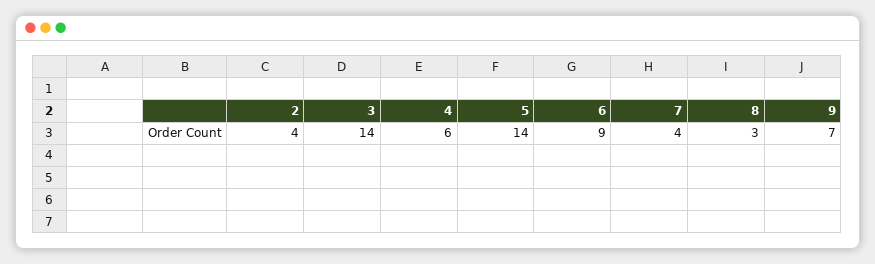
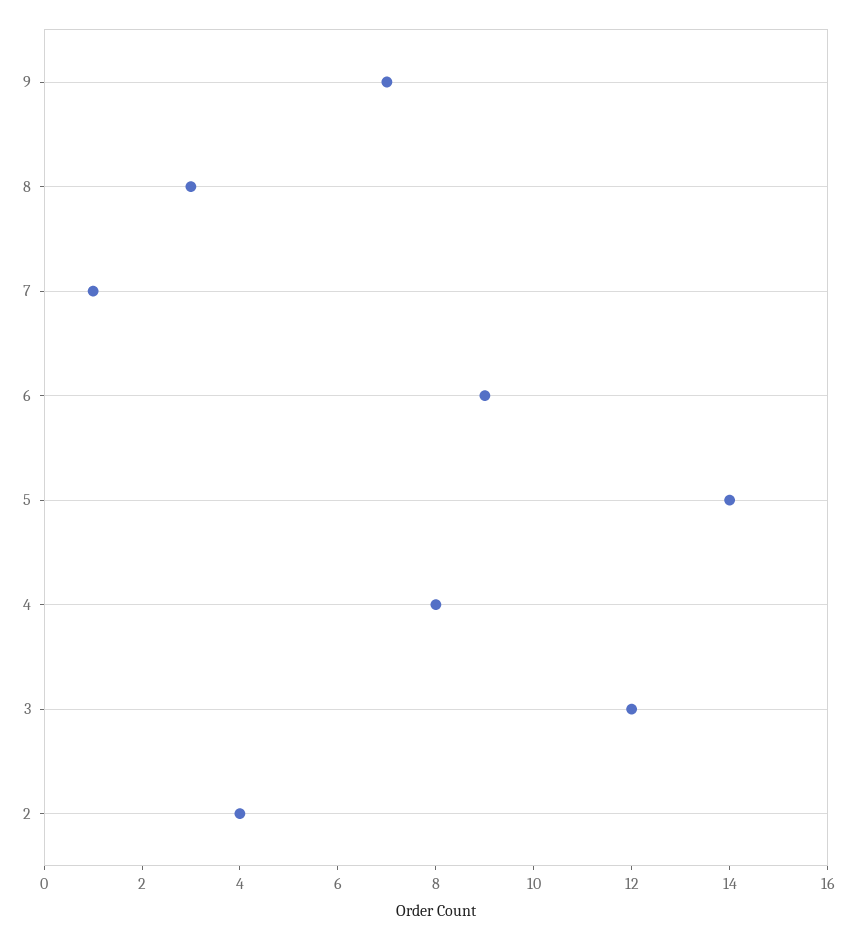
3: 14 -> 12
4: 6 -> 8
7: 4 -> 1

